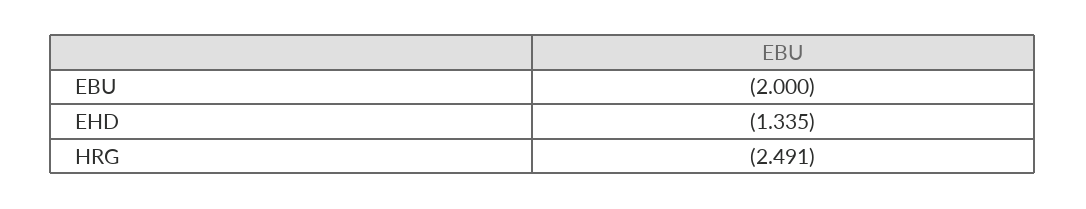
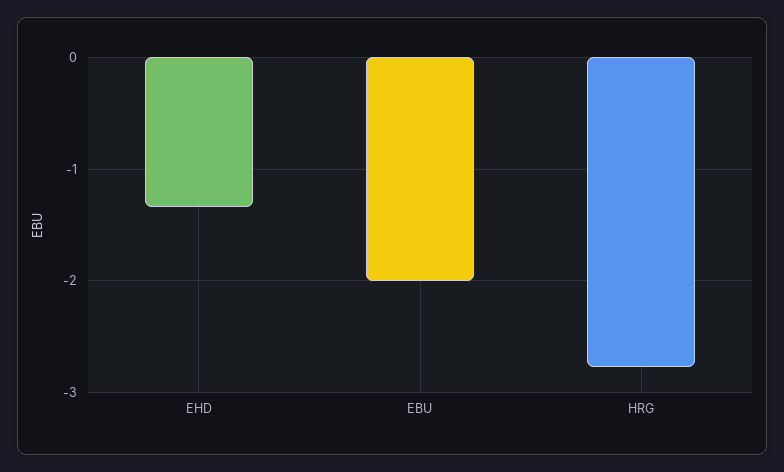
HRG: -2.491 -> -2.8

